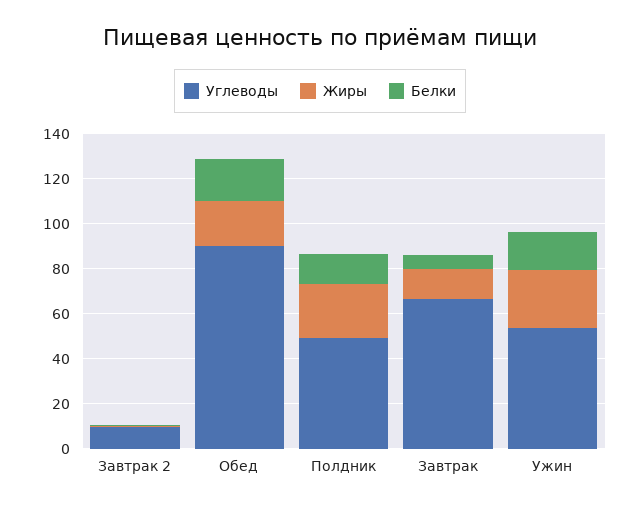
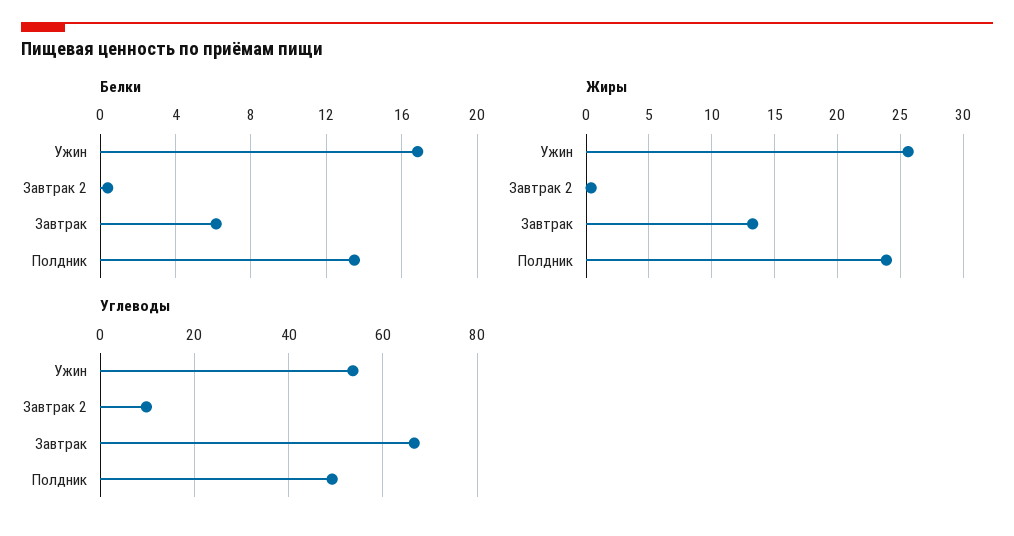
Углеводы, Обед: 90 -> none
Жиры, Обед: 20 -> none
Белки, Обед: 20 -> none

